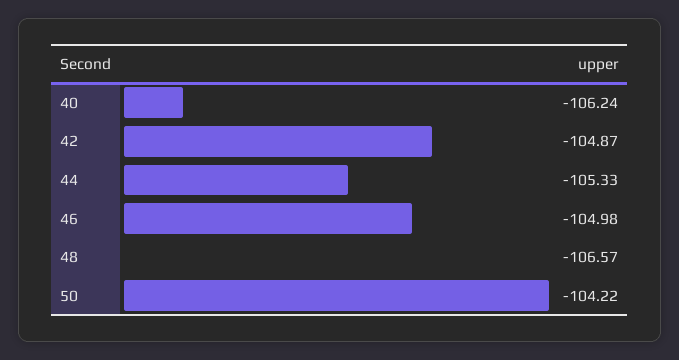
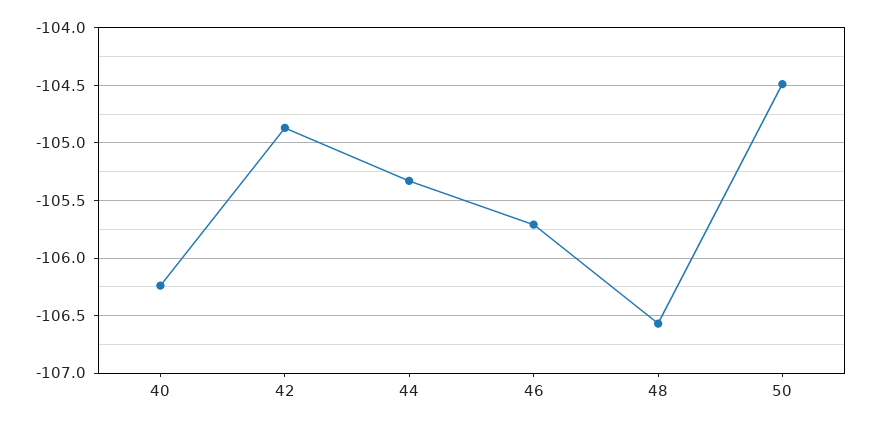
46: -104.98 -> -105.7
50: -104.22 -> -104.5

